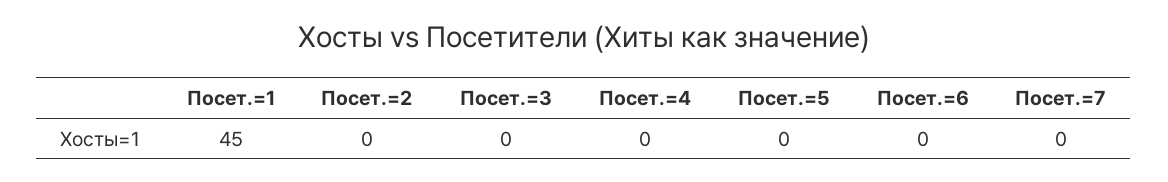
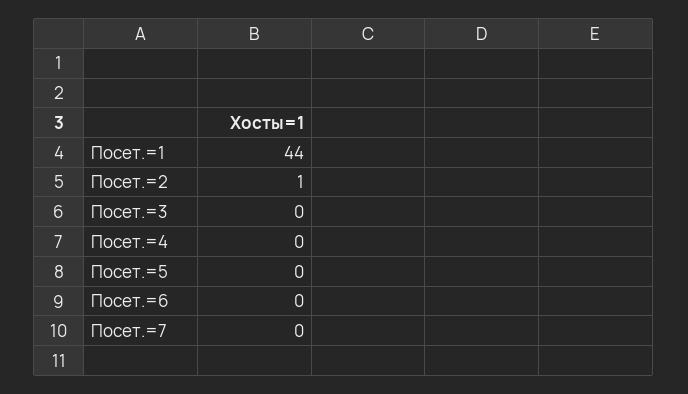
Посет.=1: 45 -> 44
Посет.=2: 0 -> 1

